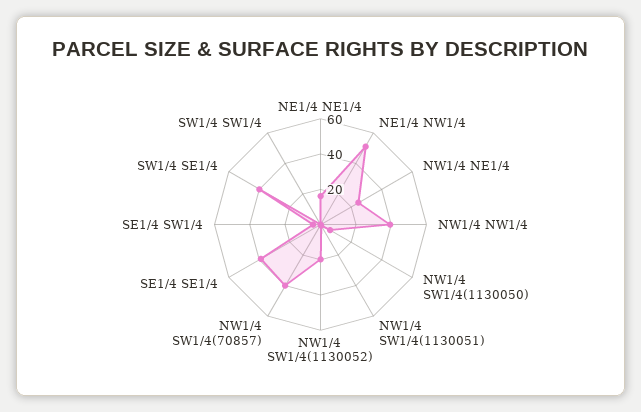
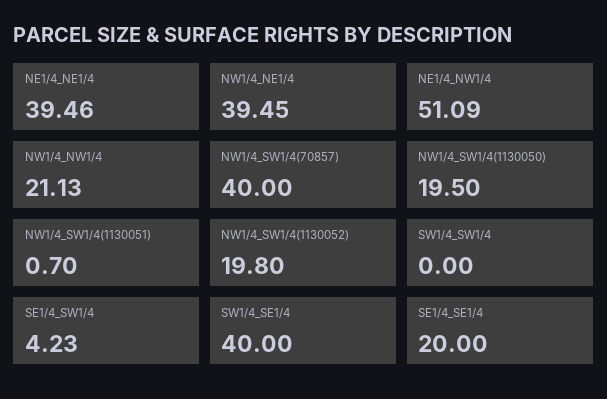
NE1/4 NE1/4: 15 -> 39.46
NW1/4 NE1/4: 25 -> 39.45
NW1/4 NW1/4: 40 -> 21.13
NW1/4 SW1/4(1130050): 5 -> 19.5
SE1/4 SE1/4: 40 -> 20

